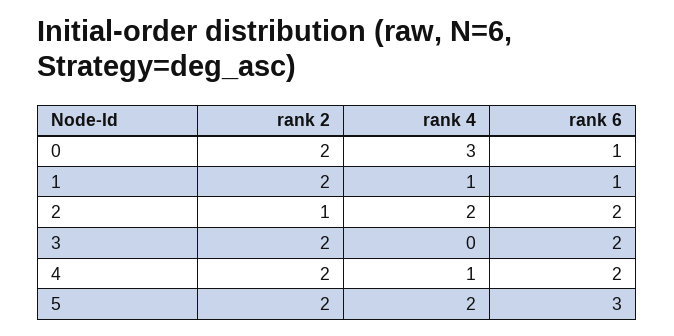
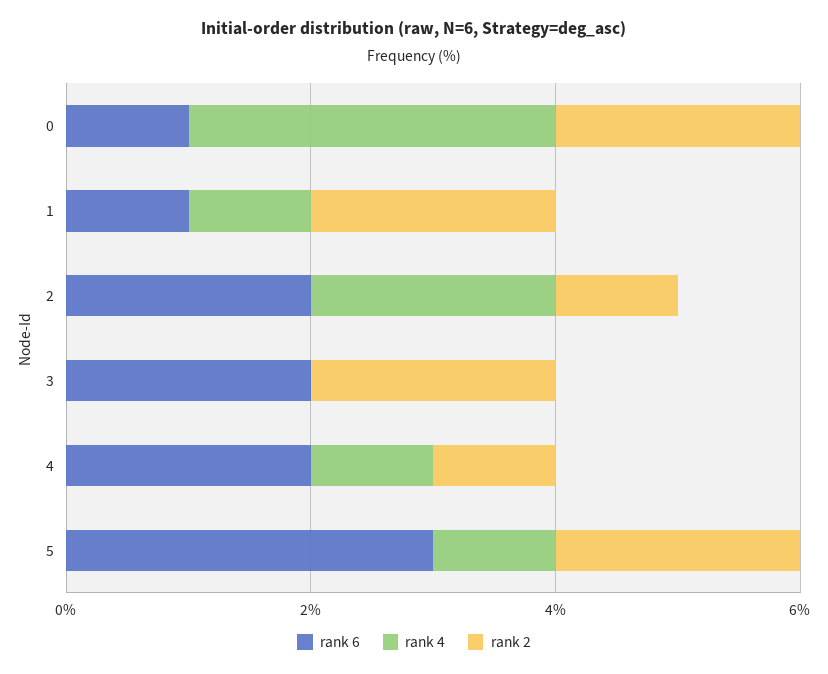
rank 2, 4: 2 -> 1
rank 4, 5: 2 -> 1

